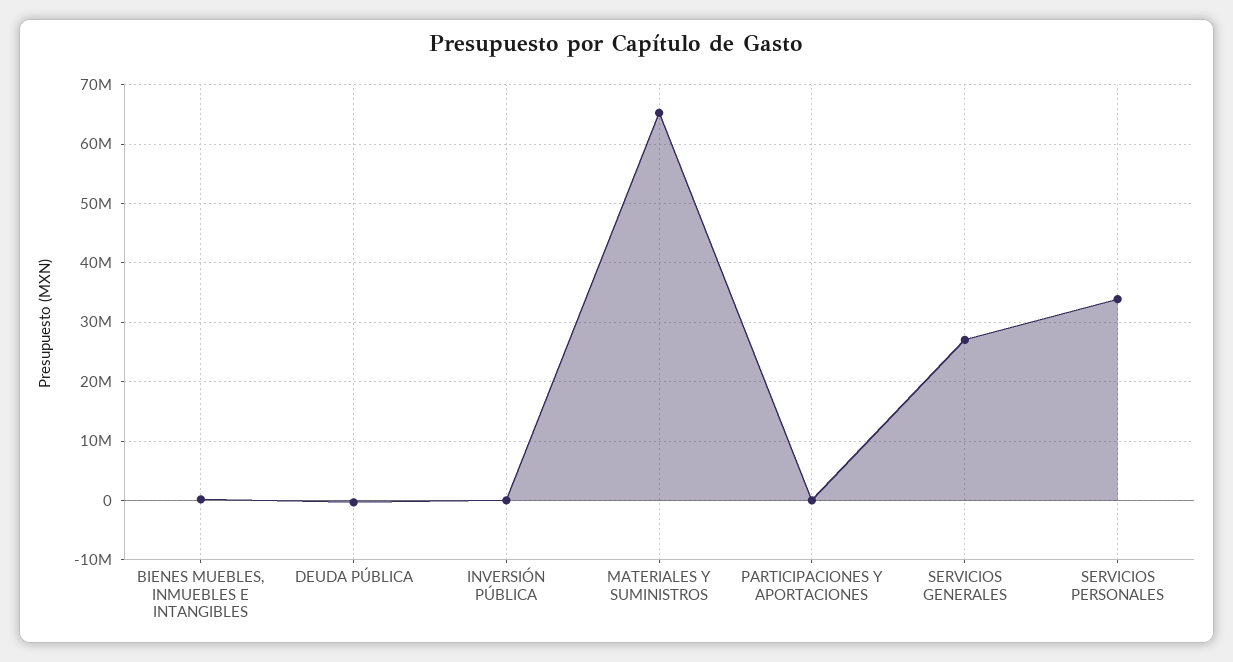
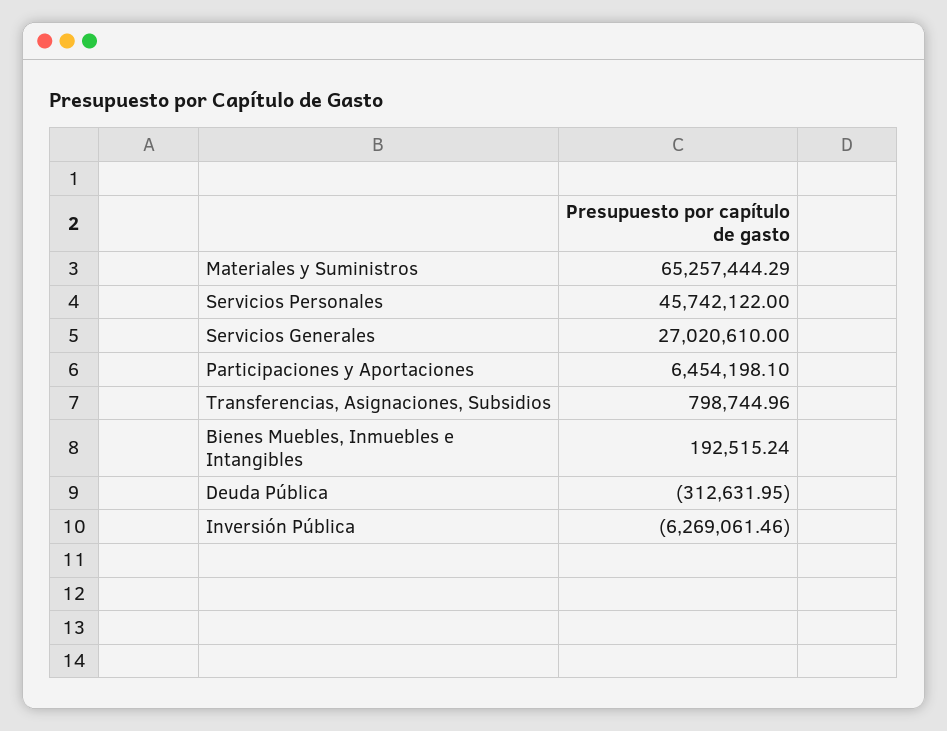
INVERSIÓN PÚBLICA: 0 -> -6269061.46
PARTICIPACIONES Y APORTACIONES: 0 -> 6454198.1
SERVICIOS PERSONALES: 34000000 -> 45742122
Transferencias, Asignaciones, Subsidios: none -> 798744.96

